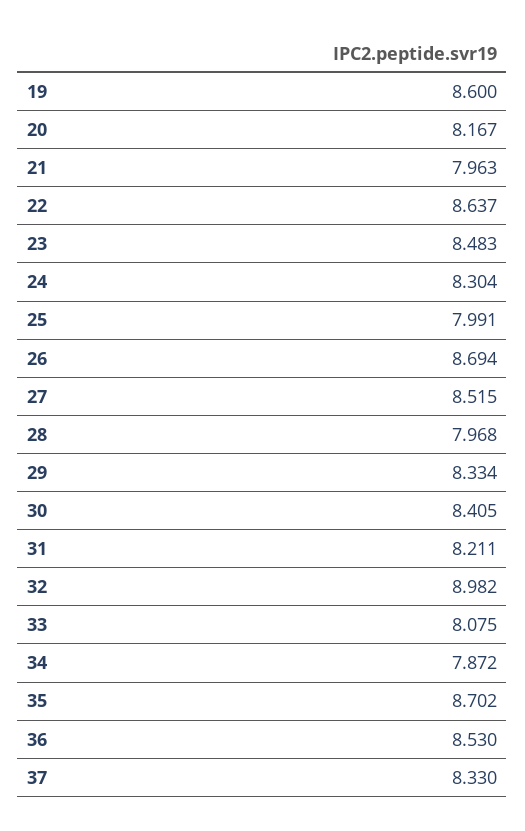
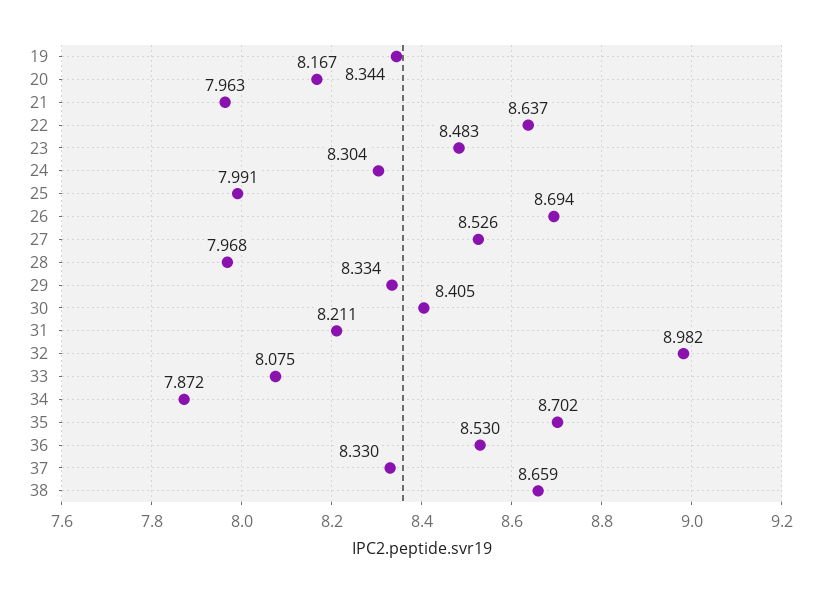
19: 8.6 -> 8.344
27: 8.515 -> 8.526
38: none -> 8.659

